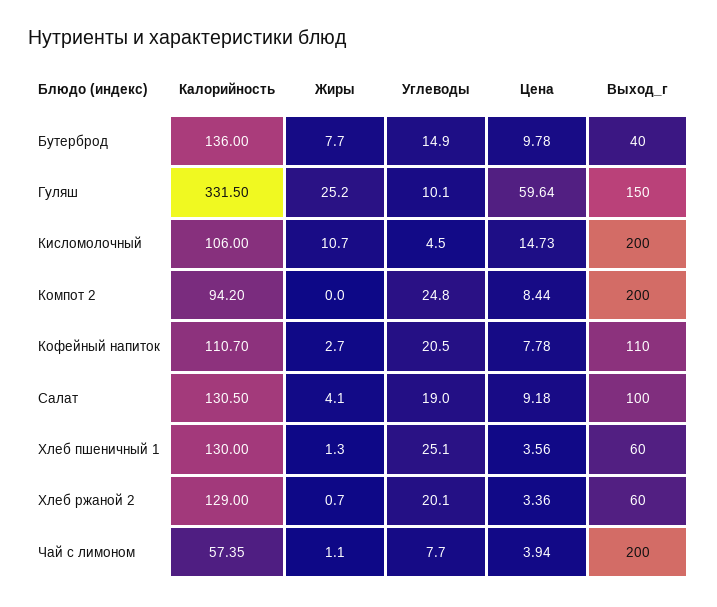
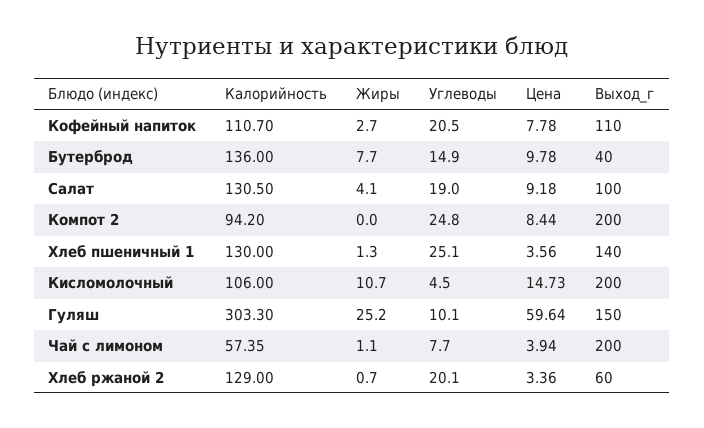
Калорийность, Гуляш: 331.5 -> 303.3
Выход_г, Хлеб пшеничный 1: 60 -> 140

